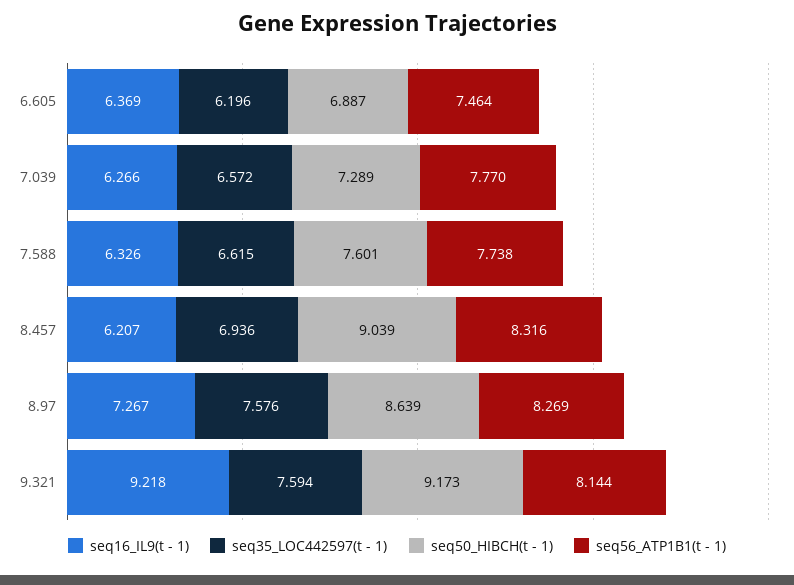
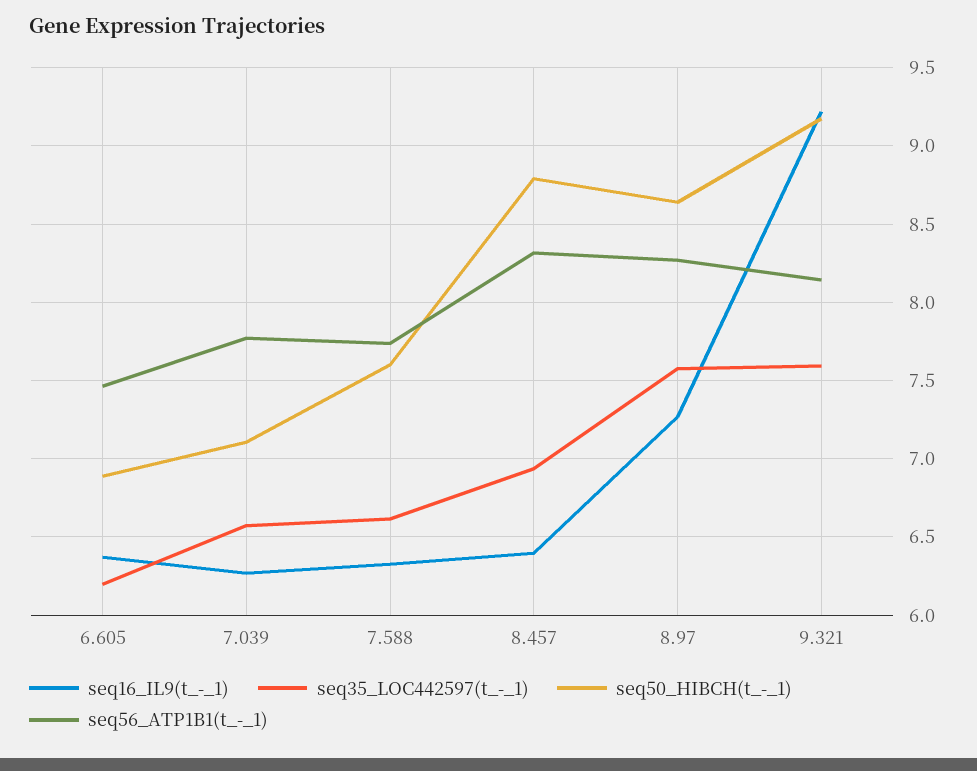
seq50_HIBCH(t - 1), 7.039: 7.289 -> 7.1
seq16_IL9(t - 1), 8.457: 6.207 -> 6.4
seq50_HIBCH(t - 1), 8.457: 9.039 -> 8.8

